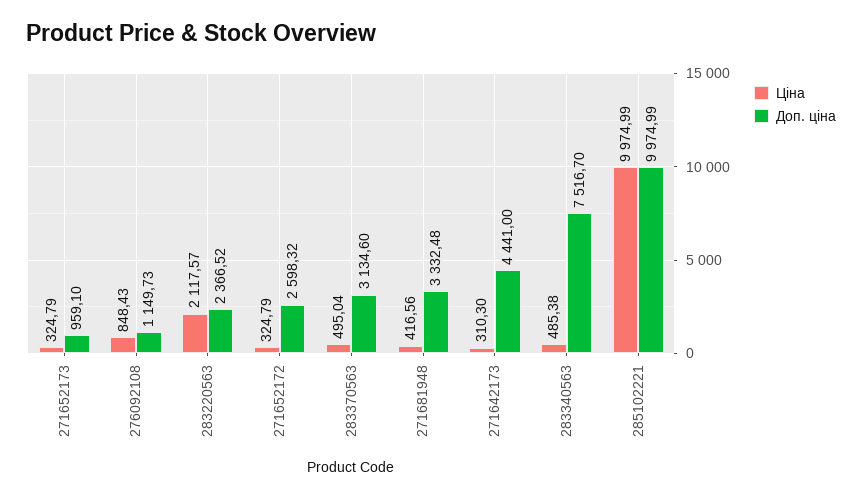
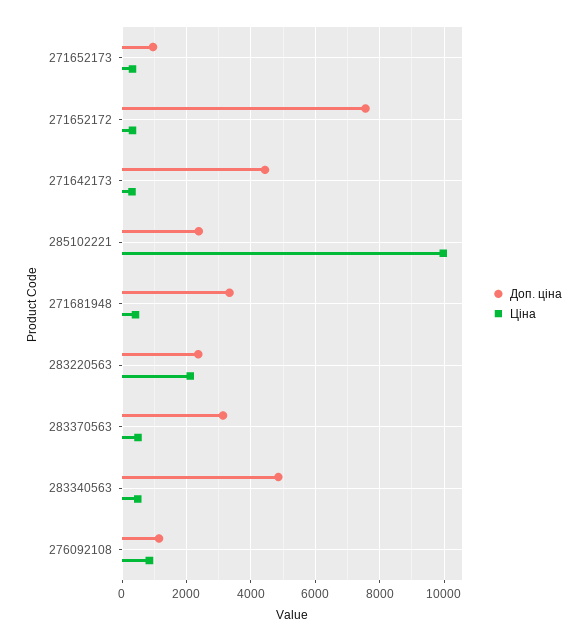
Доп. ціна, 271652172: 2598.32 -> 7600
Доп. ціна, 283340563: 7516.7 -> 4800
Доп. ціна, 285102221: 9974.99 -> 2400

